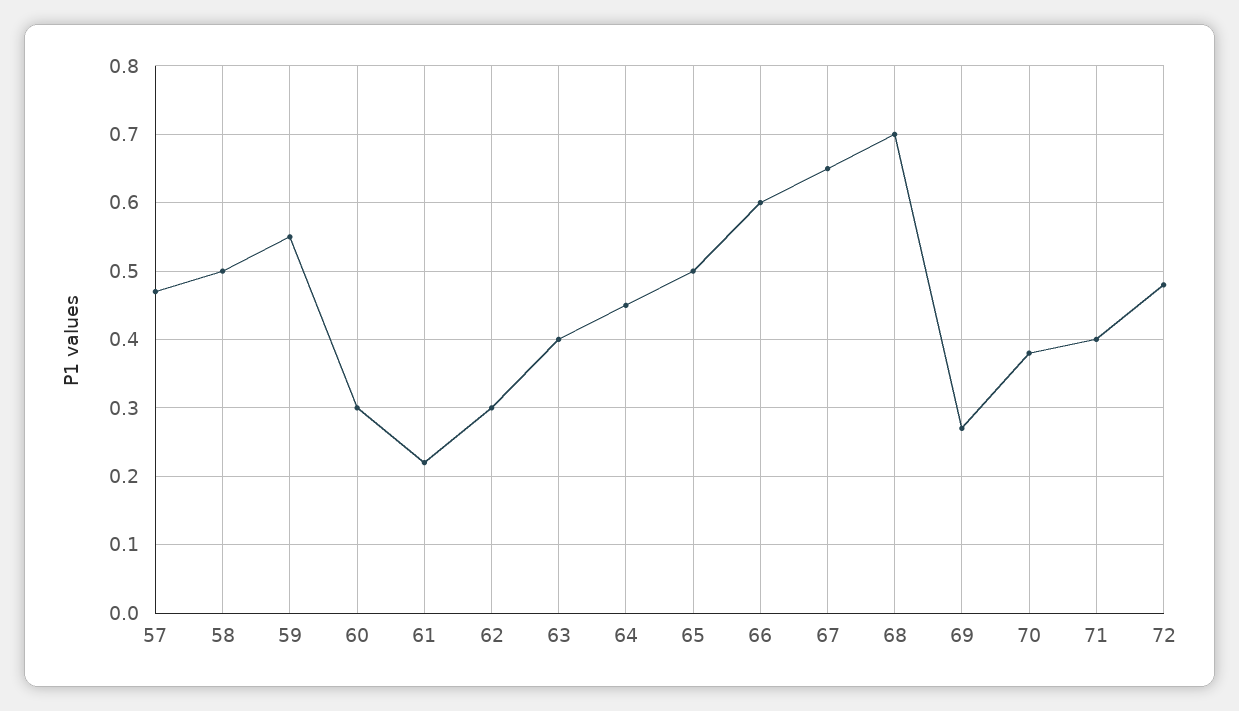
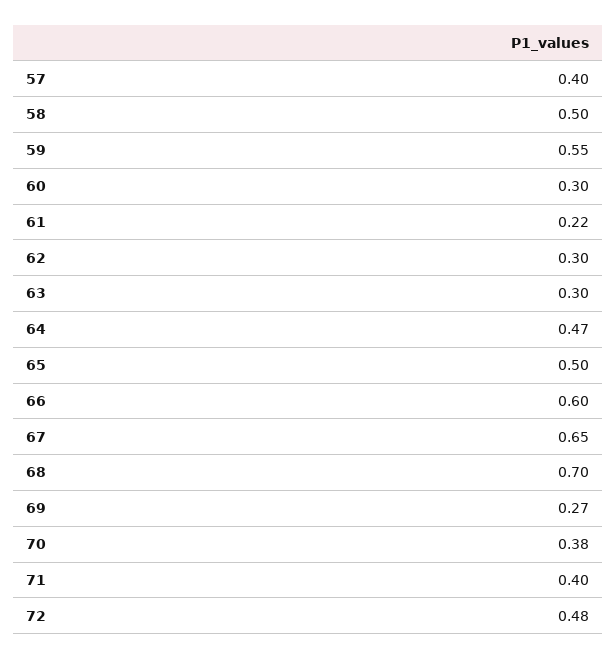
57: 0.47 -> 0.4
63: 0.4 -> 0.3
64: 0.45 -> 0.47

